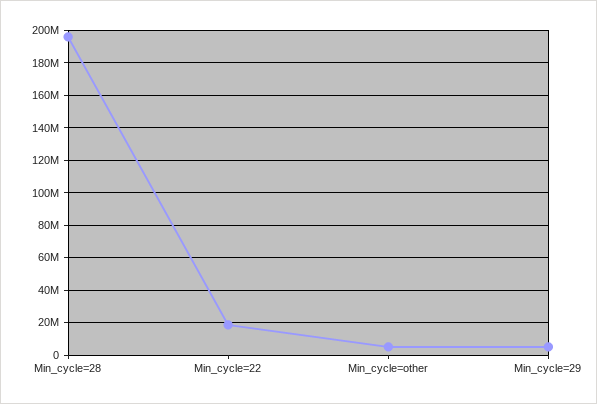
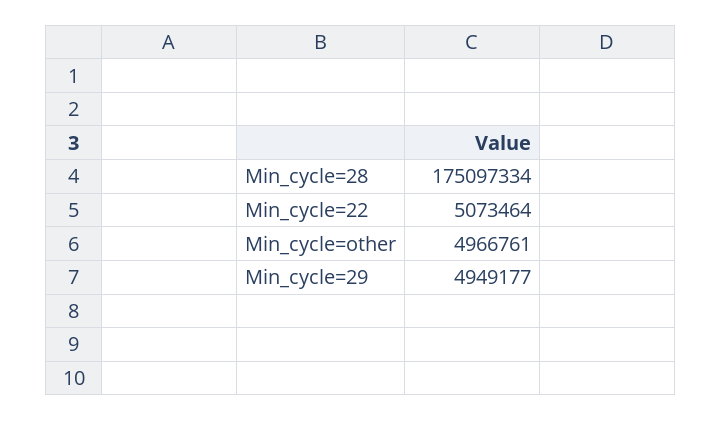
Min_cycle=28: 195000000 -> 175097334
Min_cycle=22: 20000000 -> 5073464

